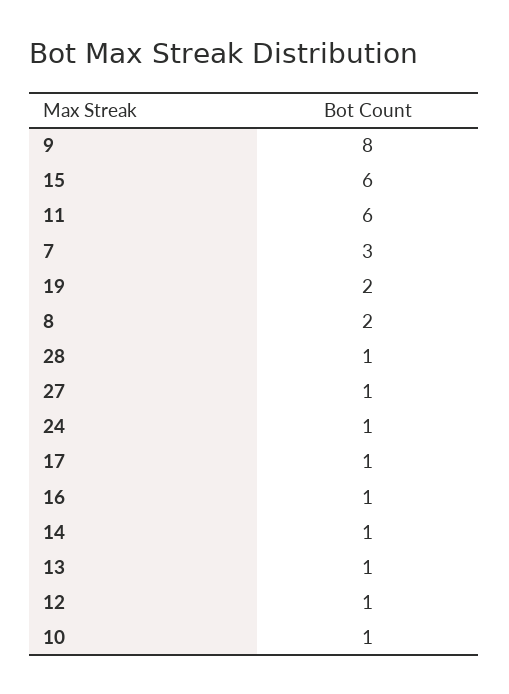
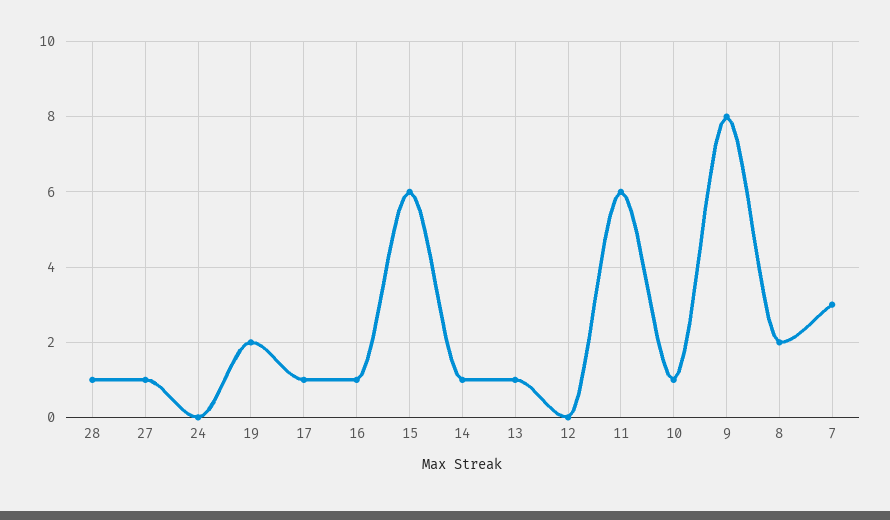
24: 1 -> 0
12: 1 -> 0

